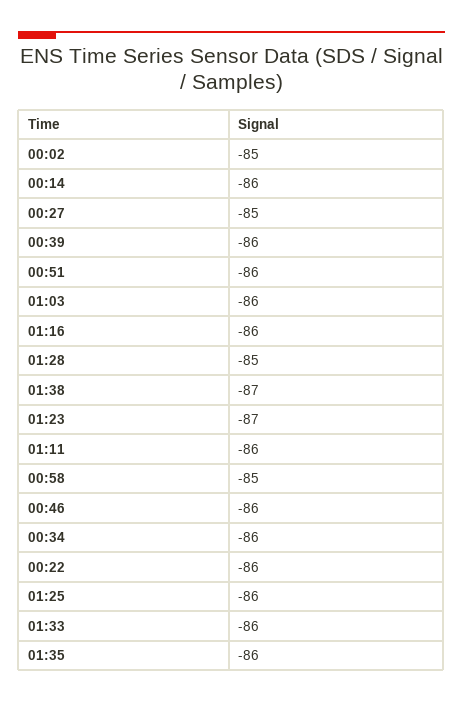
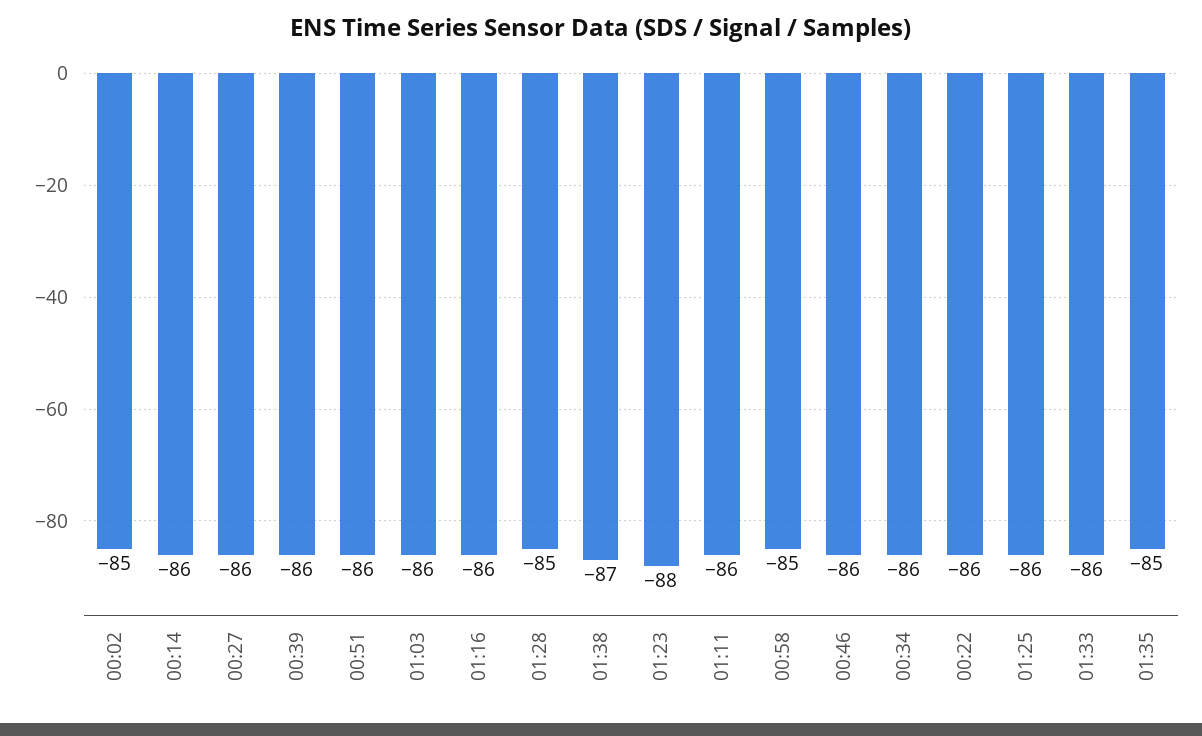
00:27: -85 -> -86
01:23: -87 -> -88
01:35: -86 -> -85

